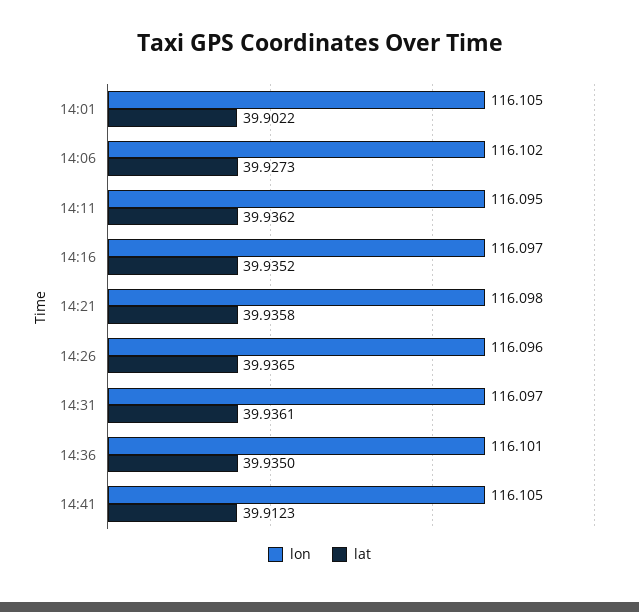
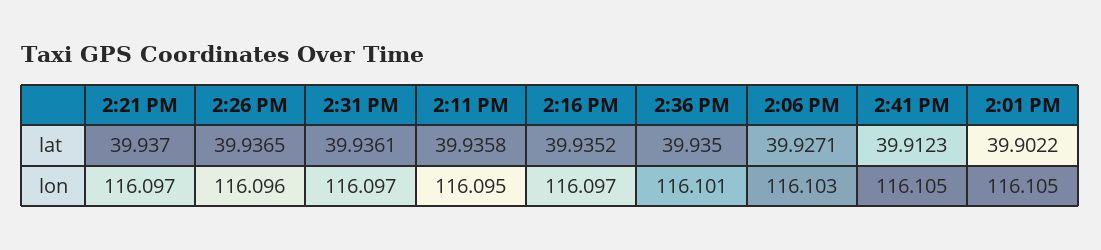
lon, 14:06: 116.102 -> 116.103
lat, 14:06: 39.9273 -> 39.9271
lat, 14:11: 39.9362 -> 39.9358
lon, 14:21: 116.098 -> 116.097
lat, 14:21: 39.9358 -> 39.937

